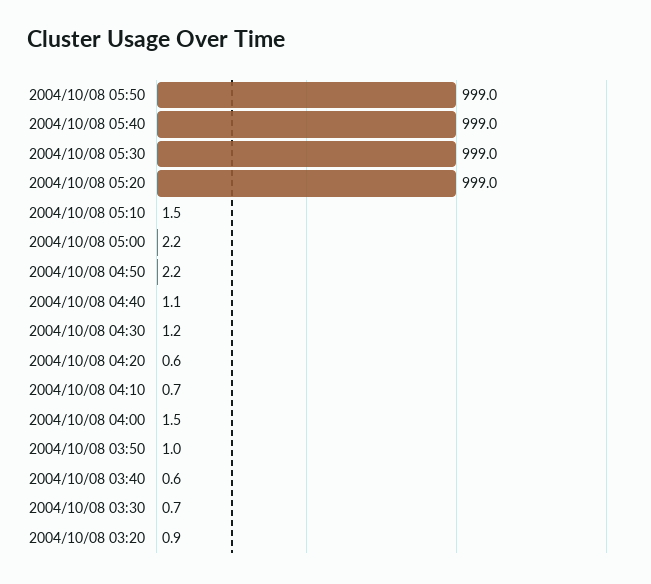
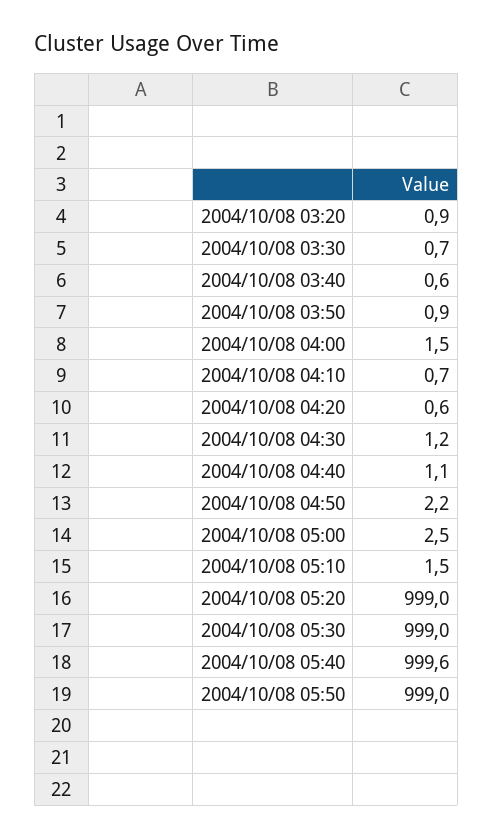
2004/10/08 05:40: 999 -> 999.6
2004/10/08 05:00: 2.2 -> 2.5
2004/10/08 03:50: 1 -> 0.9

